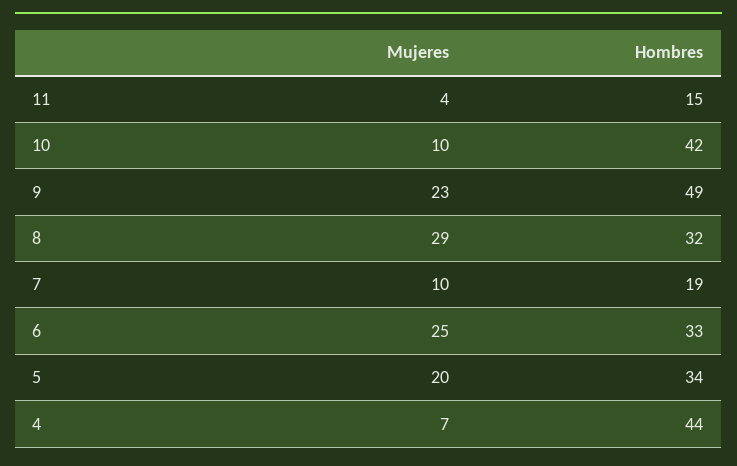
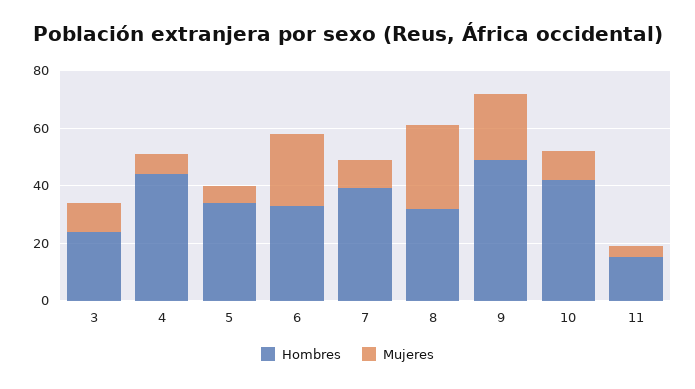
Hombres, 7: 19 -> 40
Mujeres, 5: 20 -> 5
Hombres, 3: none -> 25
Mujeres, 3: none -> 10

